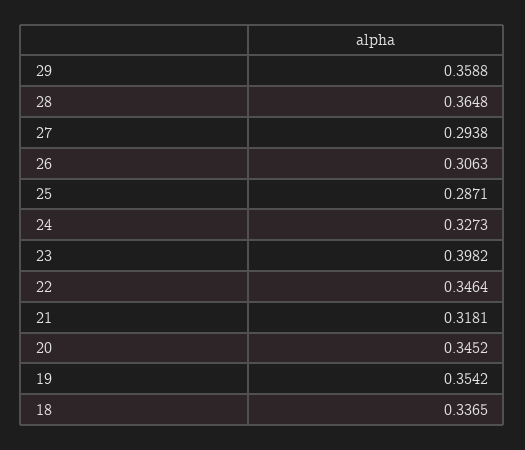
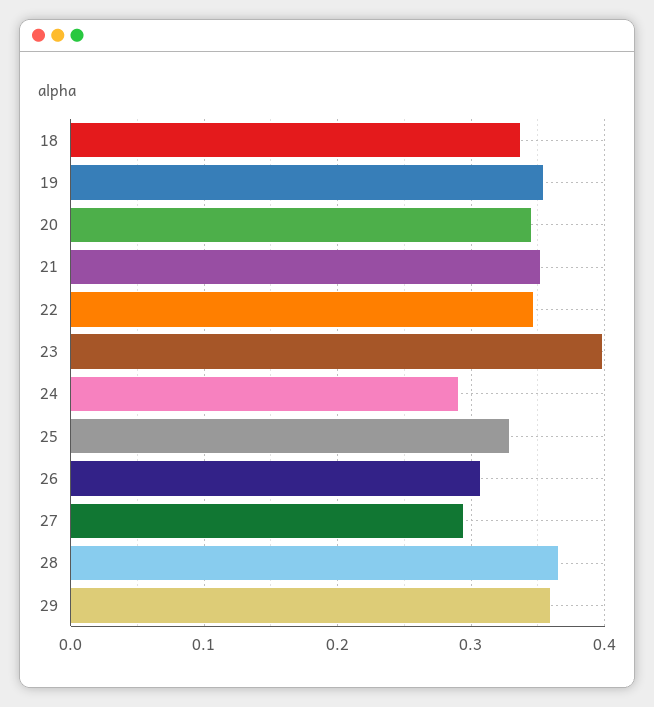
25: 0.2871 -> 0.33
24: 0.3273 -> 0.29
21: 0.3181 -> 0.35

